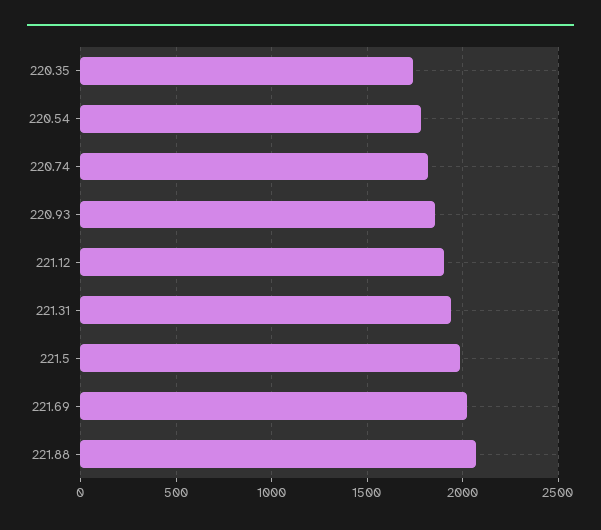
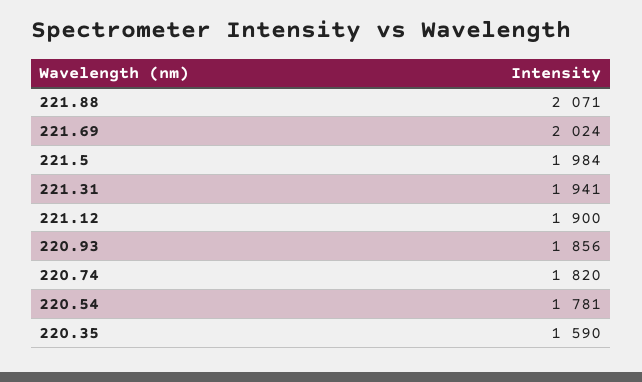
220.35: 1750 -> 1590

